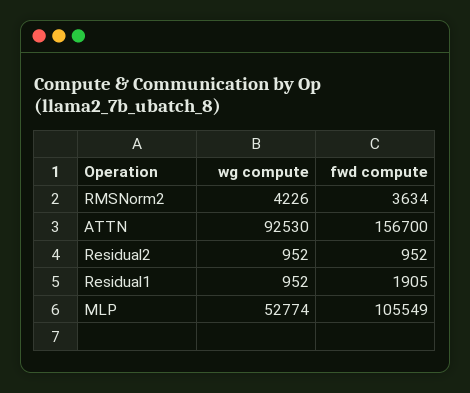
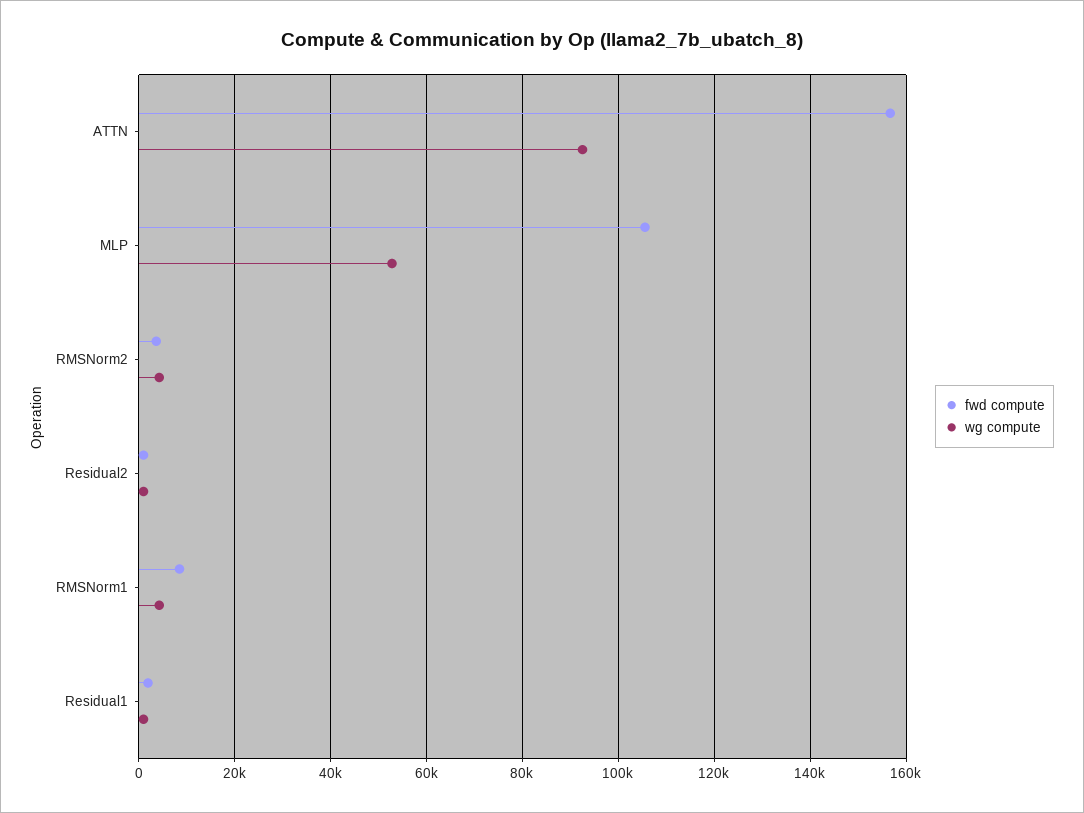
fwd compute, RMSNorm1: none -> 8000
wg compute, RMSNorm1: none -> 4000

